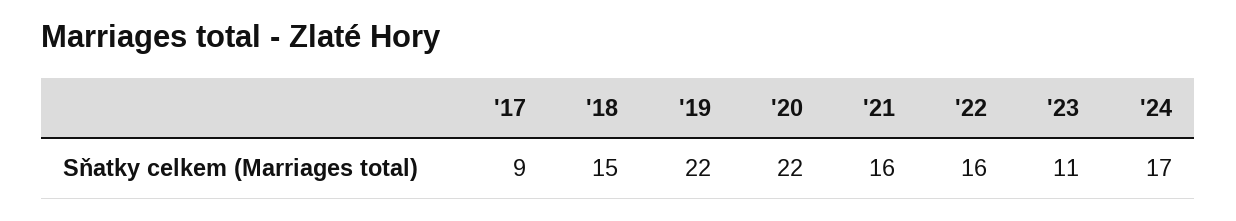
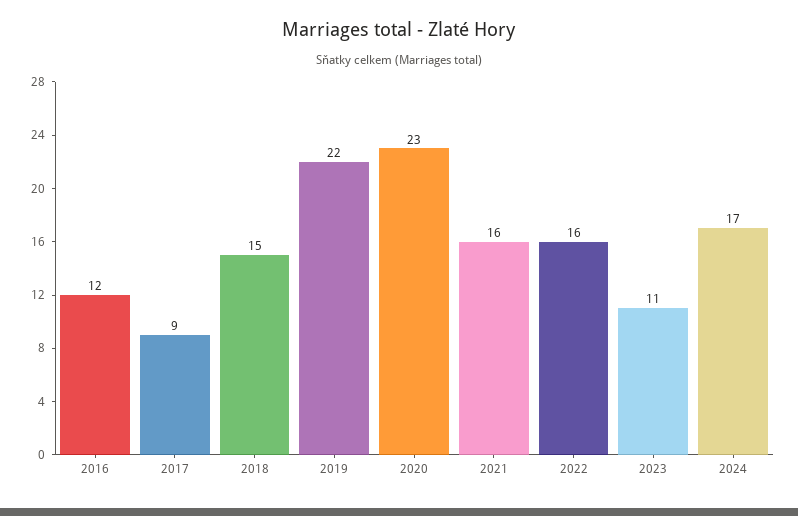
'20: 22 -> 23
2016: none -> 12

